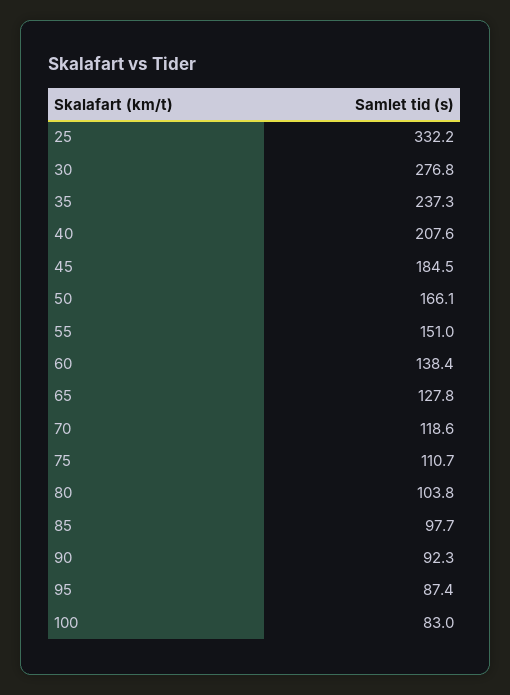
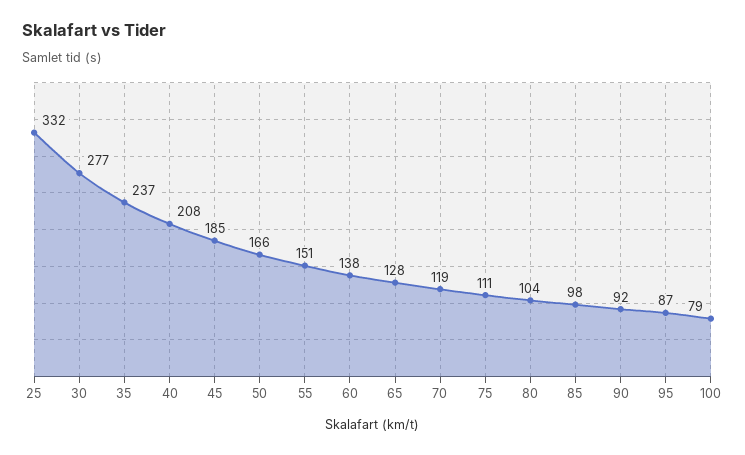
100: 83 -> 79

